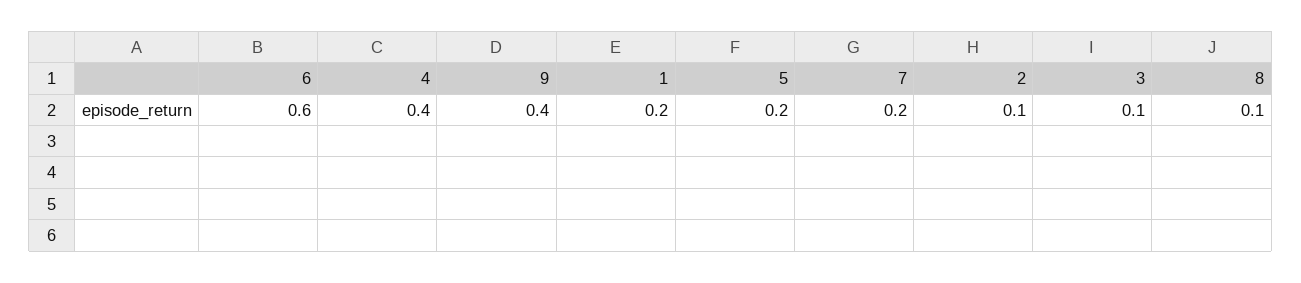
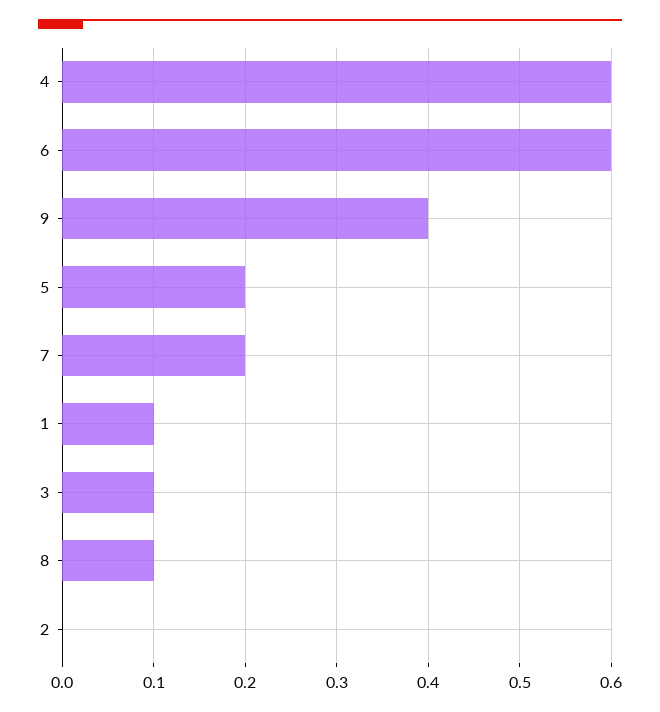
4: 0.4 -> 0.6
1: 0.2 -> 0.1
2: 0.1 -> 0

